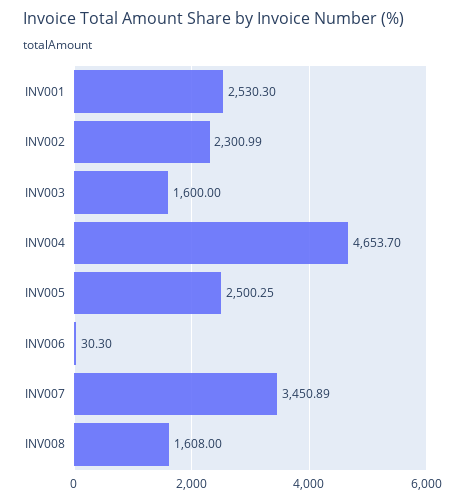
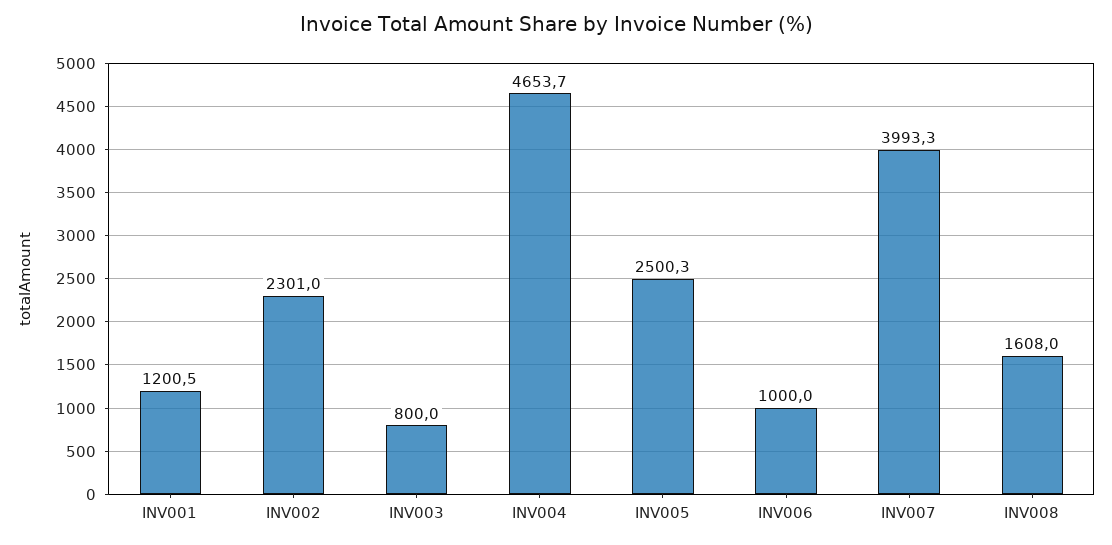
INV001: 2530.3 -> 1200.5
INV003: 1600 -> 800
INV006: 30.3 -> 1000
INV007: 3450.89 -> 3993.3

